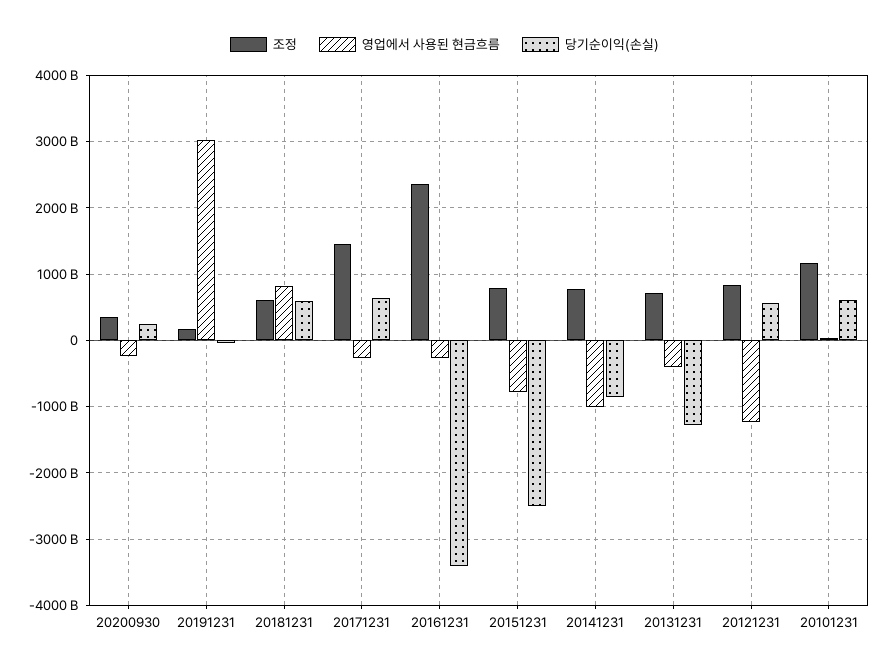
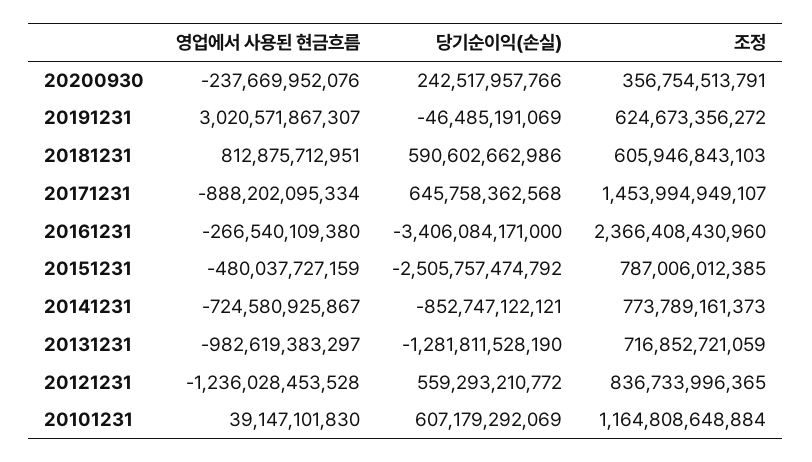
조정, 20191231: 200000000000 -> 624673356272
영업에서 사용된 현금흐름, 20171231: -300000000000 -> -888202095334
영업에서 사용된 현금흐름, 20151231: -800000000000 -> -480037727159
영업에서 사용된 현금흐름, 20141231: -1000000000000 -> -724580925867
영업에서 사용된 현금흐름, 20131231: -400000000000 -> -982619383297

